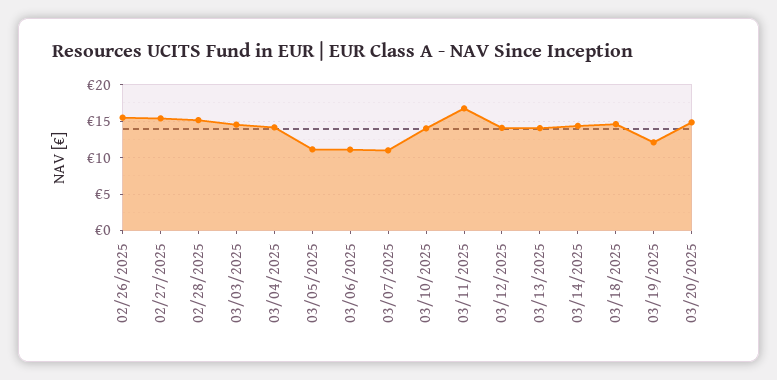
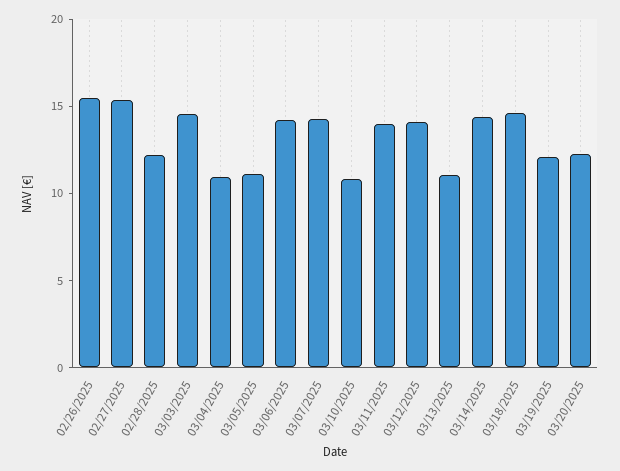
02/28/2025: 15 -> 12
03/04/2025: 14 -> 11
03/06/2025: 11 -> 14
03/07/2025: 11 -> 14
03/10/2025: 14 -> 11
03/11/2025: 17 -> 14
03/13/2025: 14 -> 11
03/20/2025: 15 -> 12

